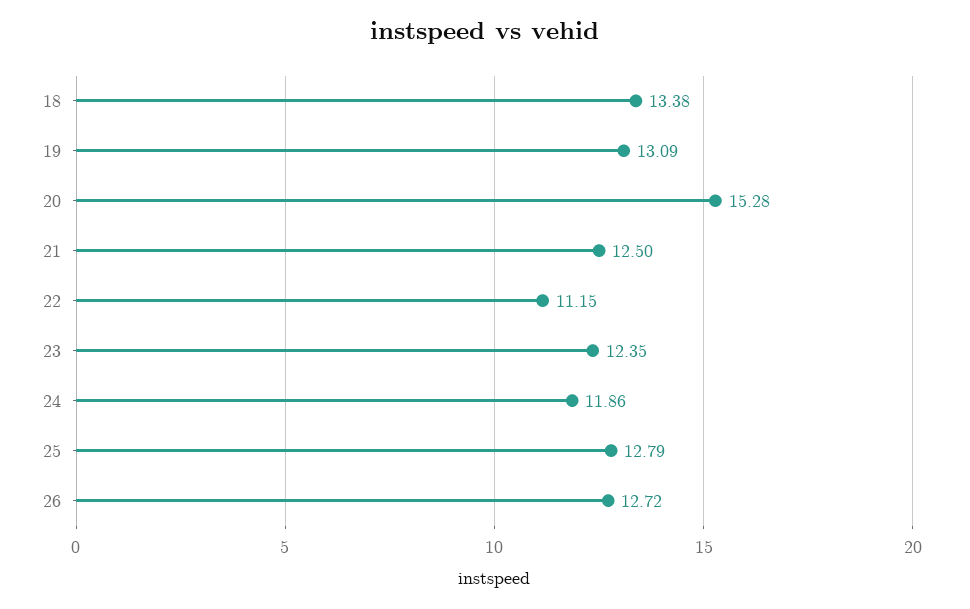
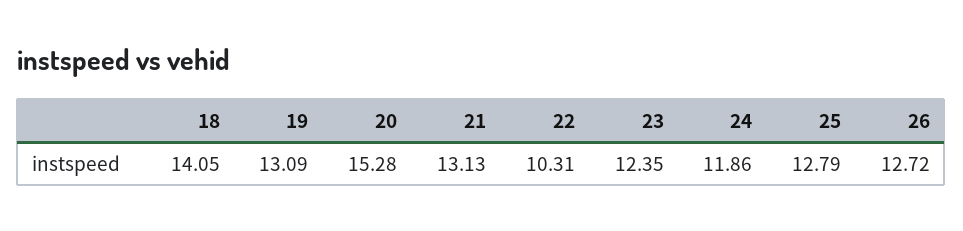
18: 13.38 -> 14.05
21: 12.5 -> 13.13
22: 11.15 -> 10.31

